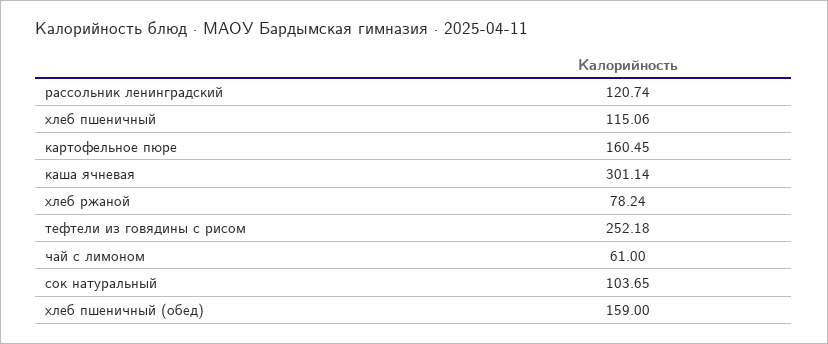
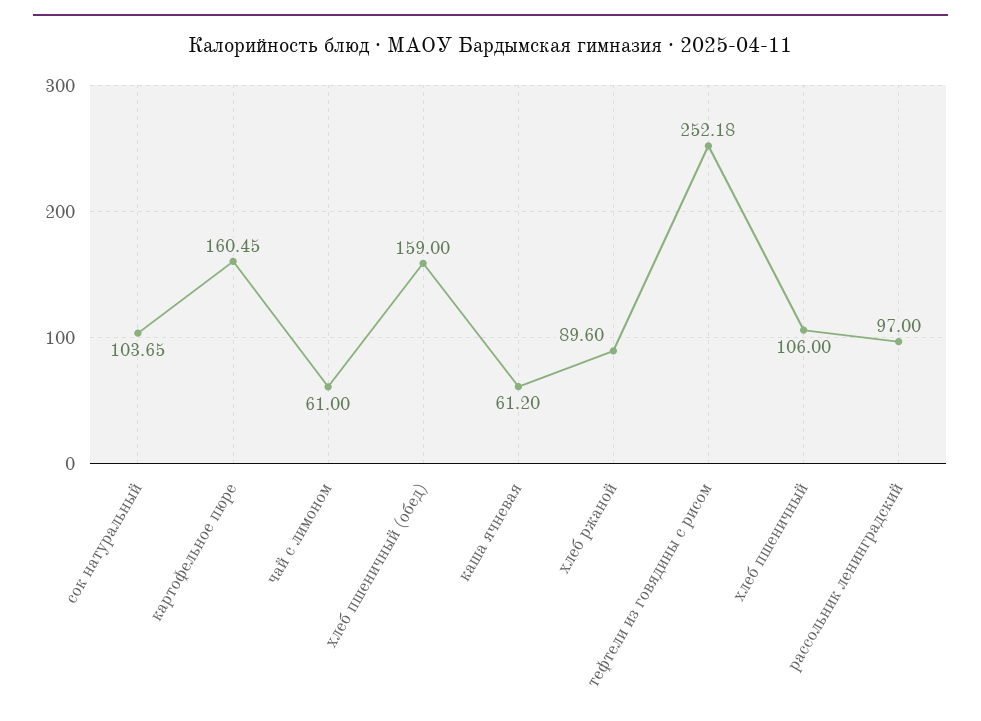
рассольник ленинградский: 120.74 -> 97
хлеб пшеничный: 115.06 -> 106
каша ячневая: 301.14 -> 61.2
хлеб ржаной: 78.24 -> 89.6

